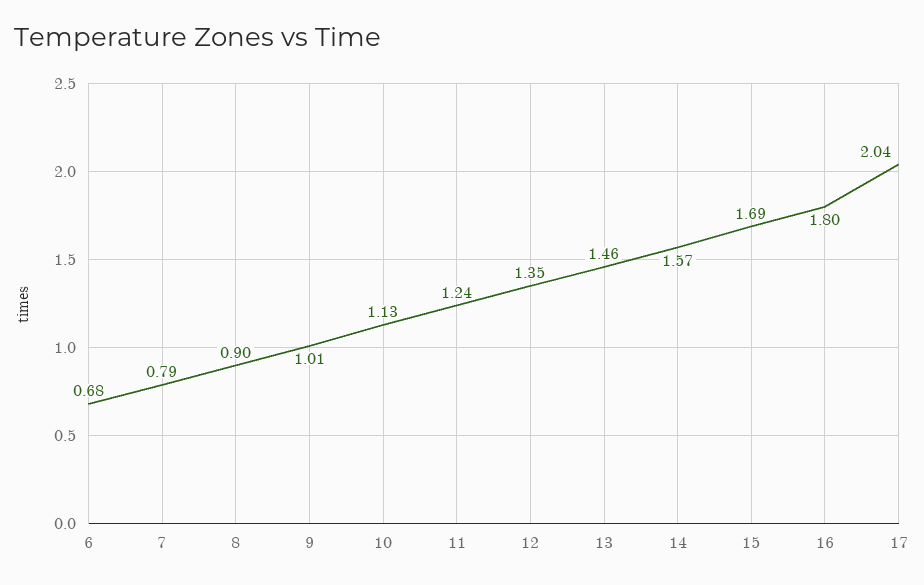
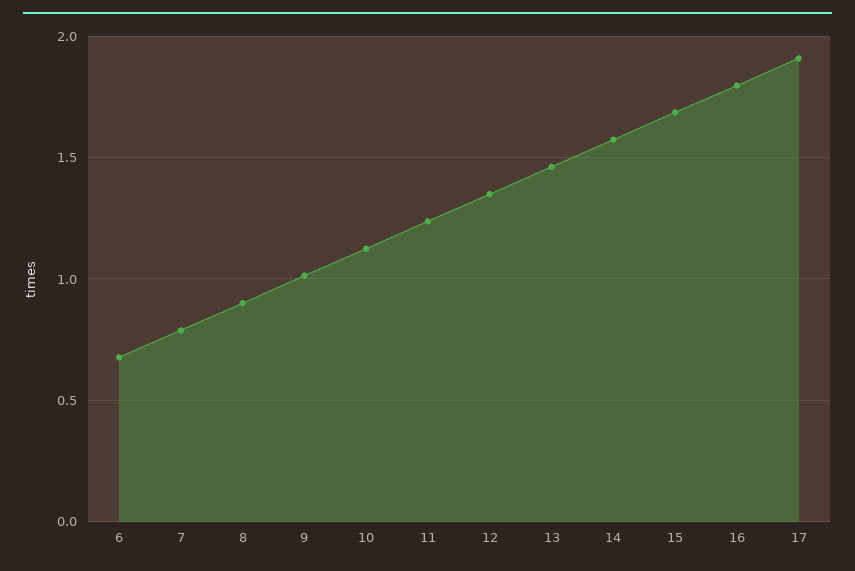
17: 2.04 -> 1.9

